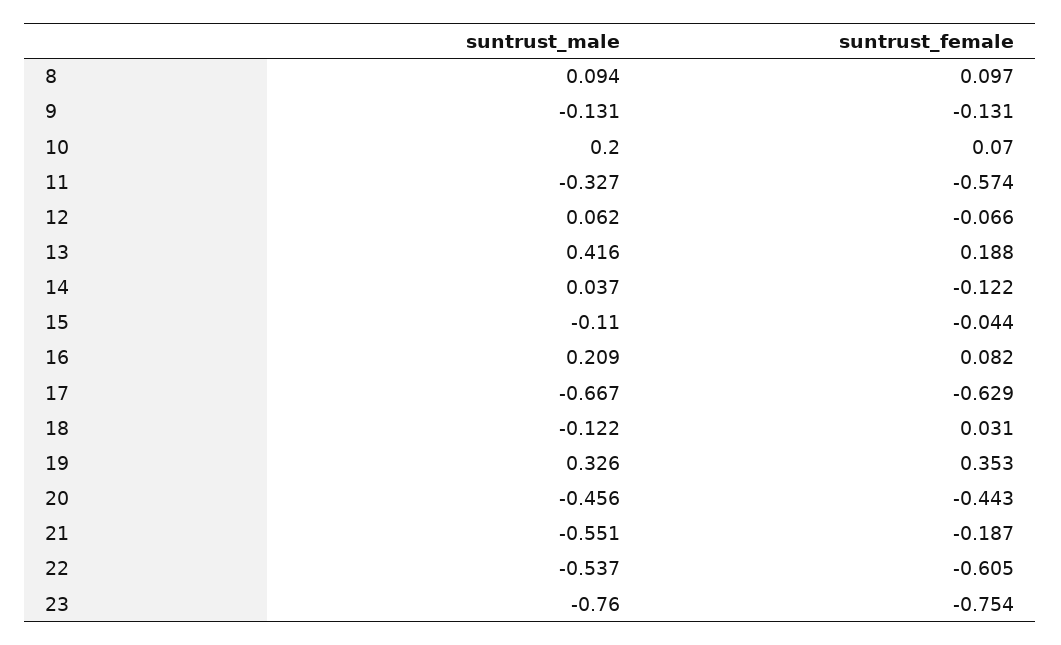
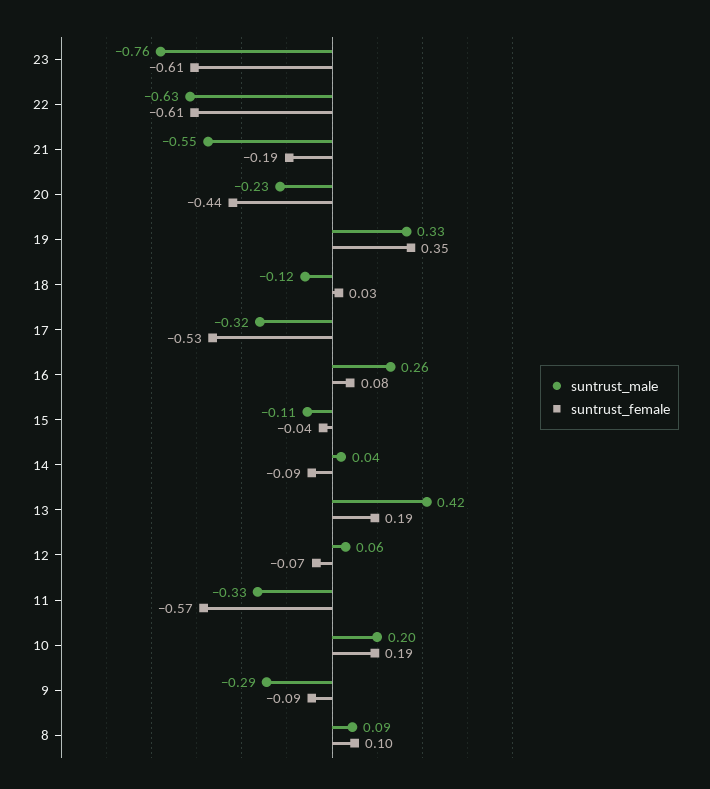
suntrust_male, 9: -0.131 -> -0.29
suntrust_female, 9: -0.131 -> -0.09
suntrust_female, 10: 0.07 -> 0.19
suntrust_female, 14: -0.122 -> -0.09
suntrust_male, 16: 0.209 -> 0.26
suntrust_male, 17: -0.667 -> -0.32
suntrust_female, 17: -0.629 -> -0.53
suntrust_male, 20: -0.456 -> -0.23
suntrust_male, 22: -0.537 -> -0.63
suntrust_female, 23: -0.754 -> -0.61

